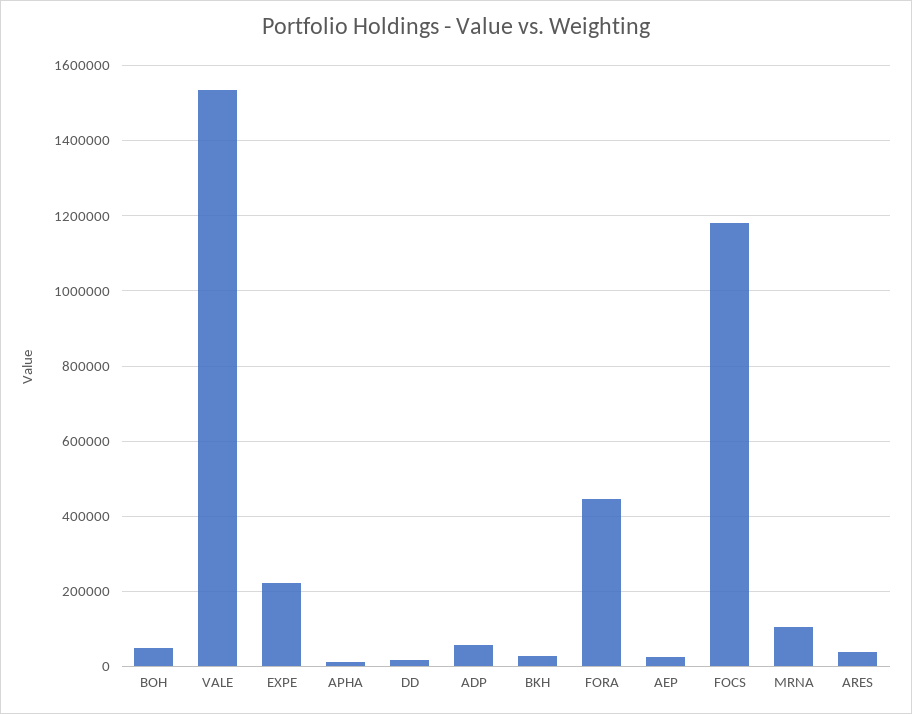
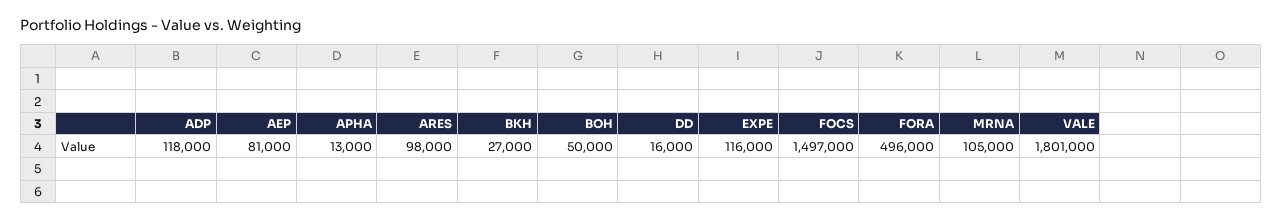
VALE: 1540000 -> 1801000
EXPE: 220000 -> 116000
ADP: 60000 -> 118000
FORA: 440000 -> 496000
AEP: 20000 -> 81000
FOCS: 1180000 -> 1497000
ARES: 40000 -> 98000

